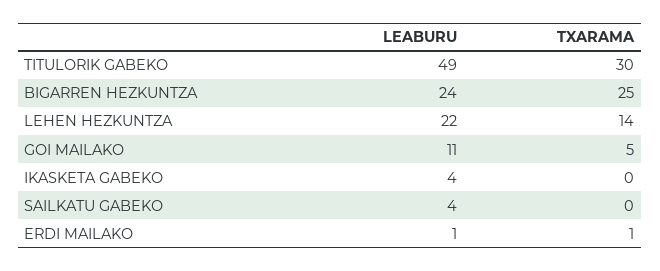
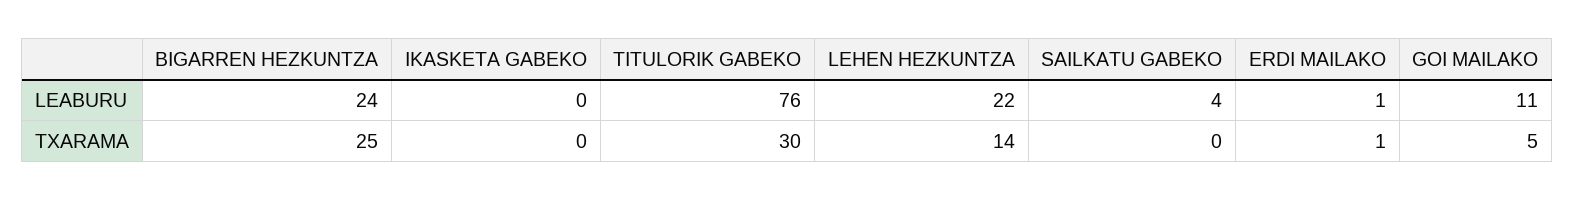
LEABURU, TITULORIK GABEKO: 49 -> 76
LEABURU, IKASKETA GABEKO: 4 -> 0

